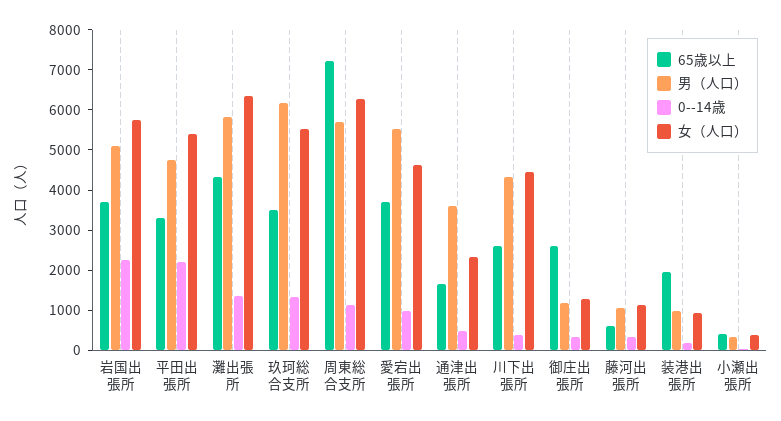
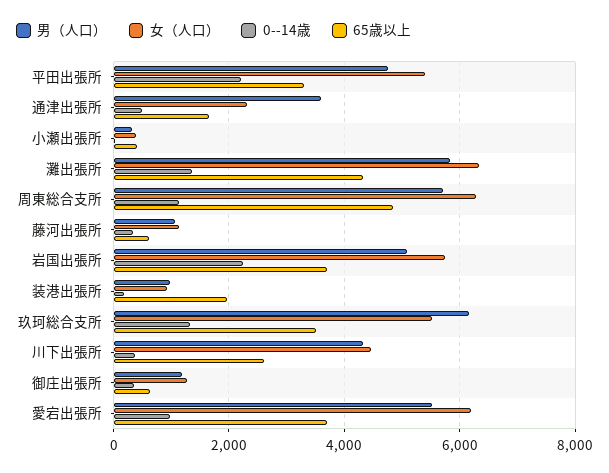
65歳以上, 周東総合支所: 7200 -> 4800
女（人口）, 愛宕出張所: 4600 -> 6200
65歳以上, 御庄出張所: 2600 -> 600

